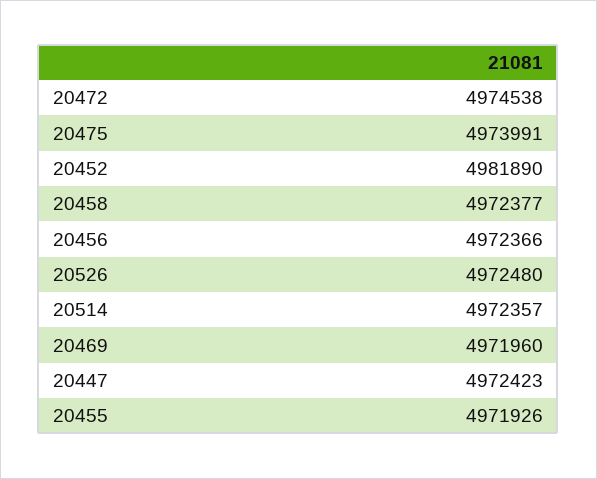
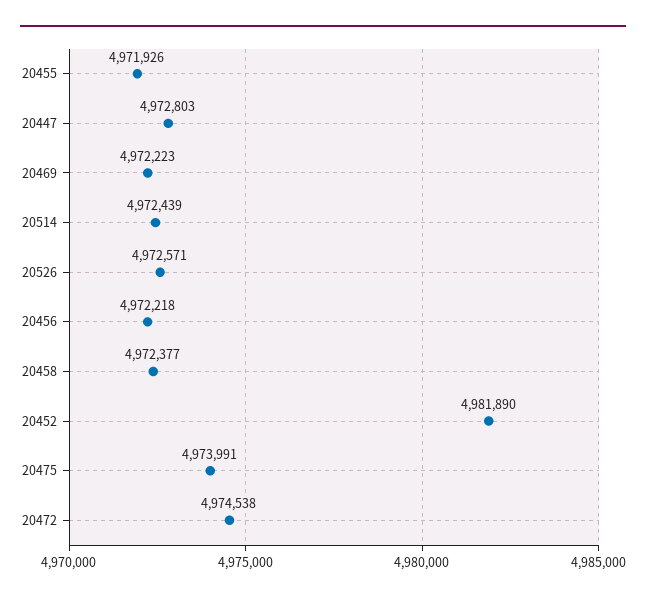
20456: 4972366 -> 4972218
20526: 4972480 -> 4972571
20514: 4972357 -> 4972439
20469: 4971960 -> 4972223
20447: 4972423 -> 4972803

